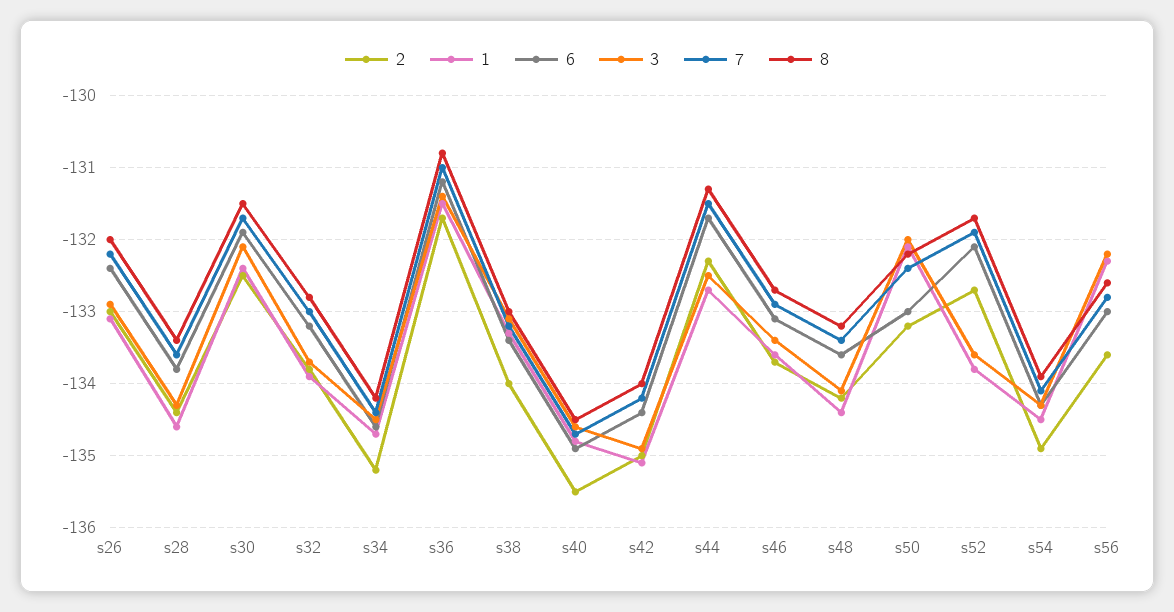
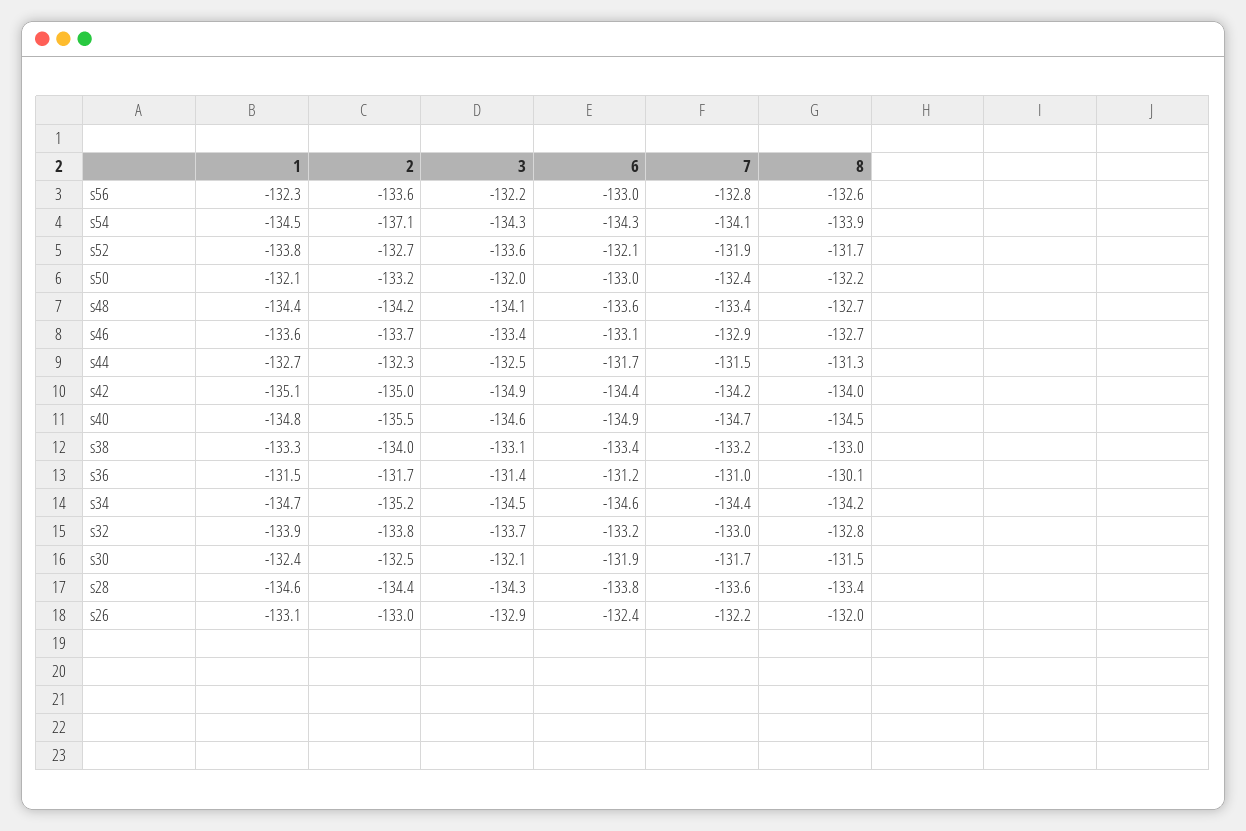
8, s36: -130.8 -> -130.1
8, s48: -133.2 -> -132.7
2, s54: -134.9 -> -137.1

